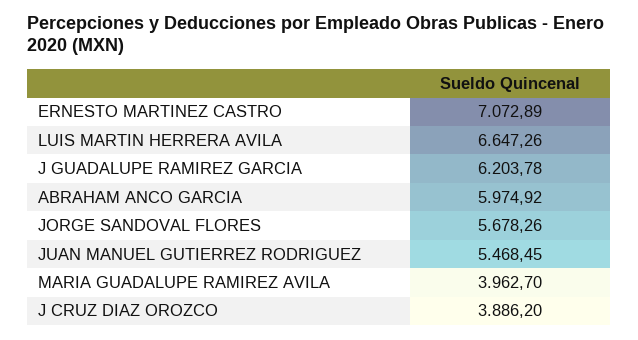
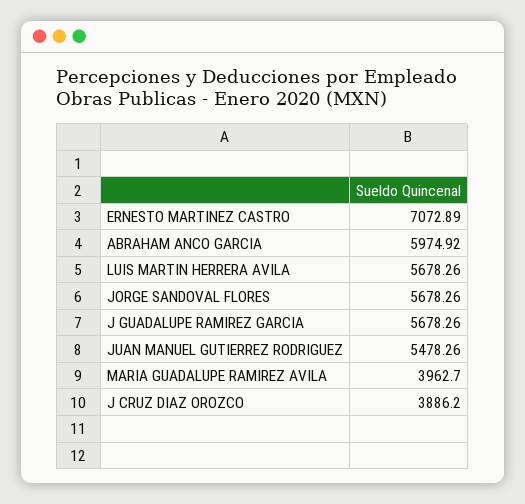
LUIS MARTIN HERRERA AVILA: 6647.26 -> 5678.26
J GUADALUPE RAMIREZ GARCIA: 6203.78 -> 5678.26
JUAN MANUEL GUTIERREZ RODRIGUEZ: 5468.45 -> 5478.26

